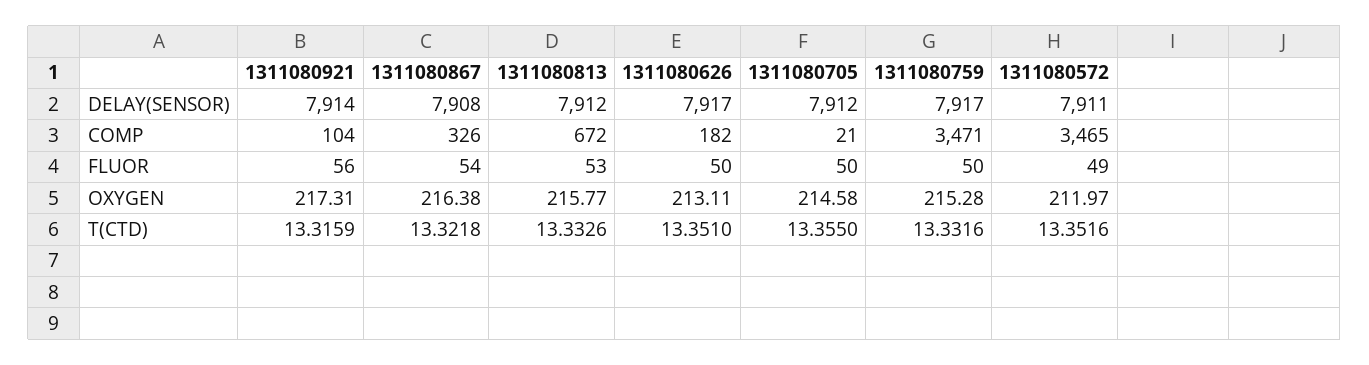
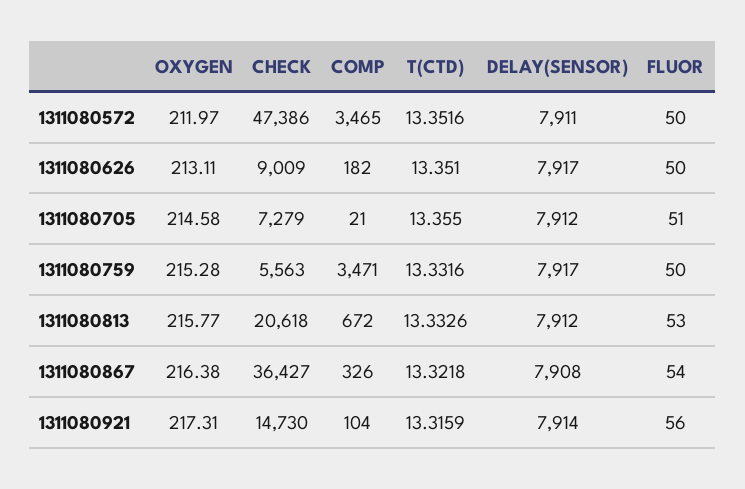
1311080705, FLUOR: 50 -> 51
1311080572, FLUOR: 49 -> 50
1311080572, CHECK: none -> 47386
1311080626, CHECK: none -> 9009
1311080705, CHECK: none -> 7279
1311080759, CHECK: none -> 5563
1311080813, CHECK: none -> 20618
1311080867, CHECK: none -> 36427
1311080921, CHECK: none -> 14730

